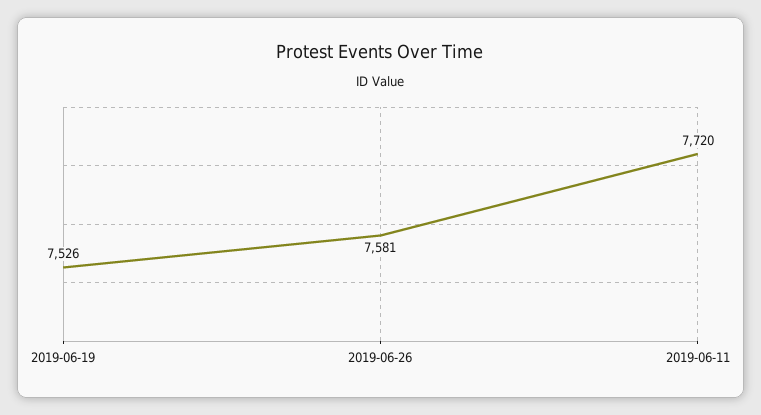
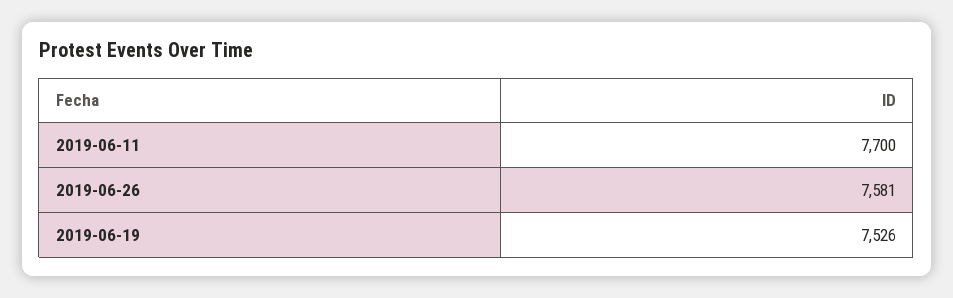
2019-06-11: 7720 -> 7700

